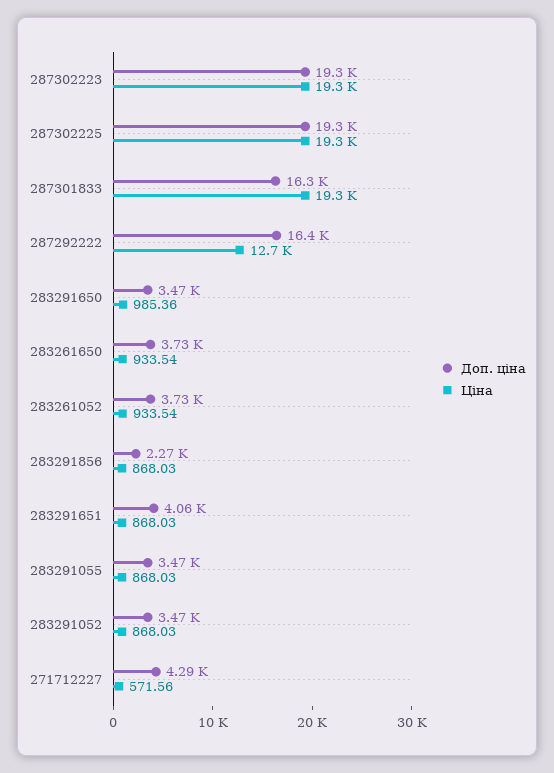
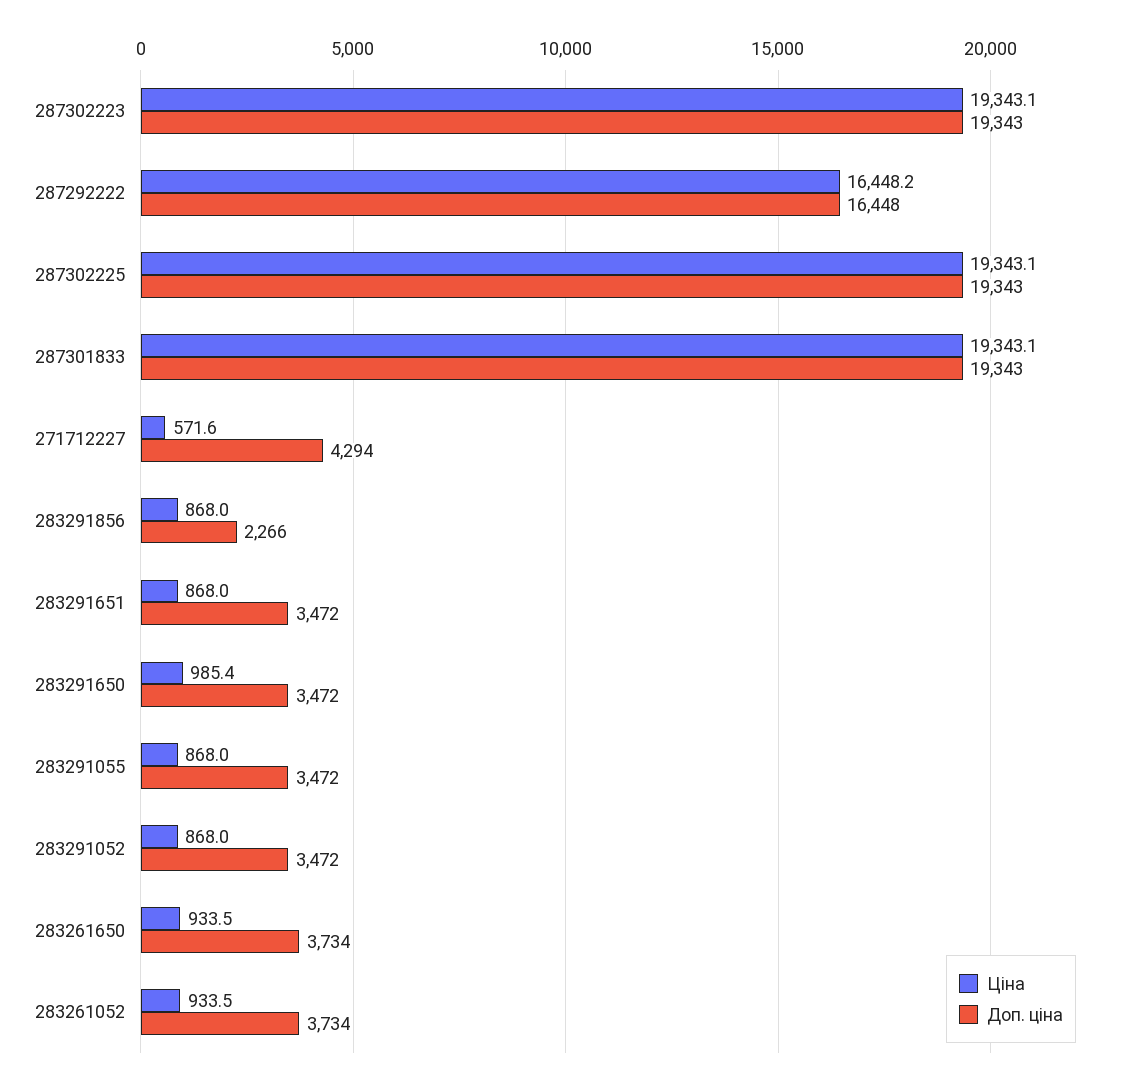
Доп. ціна, 287301833: 16300 -> 19343
Ціна, 287292222: 12700 -> 16448.2
Доп. ціна, 283291651: 4060 -> 3472

